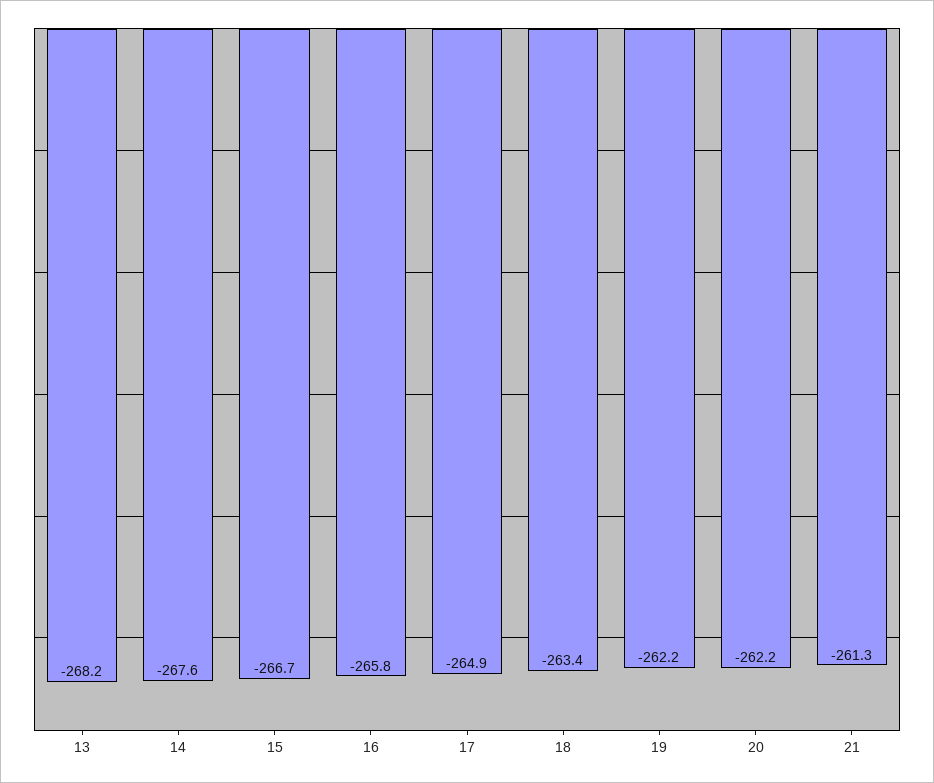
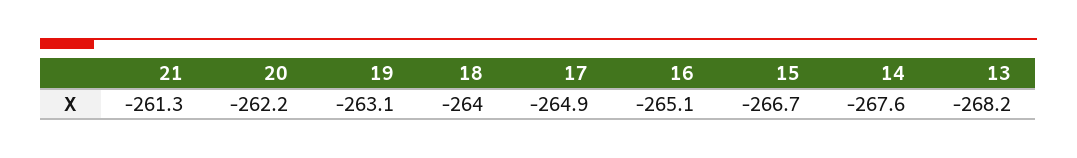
16: -265.8 -> -265.1
18: -263.4 -> -264
19: -262.2 -> -263.1

